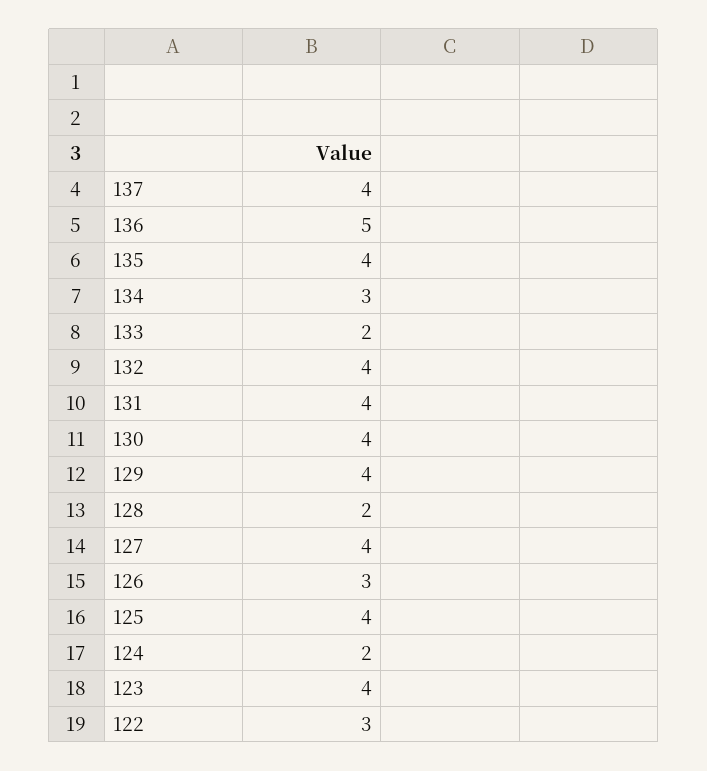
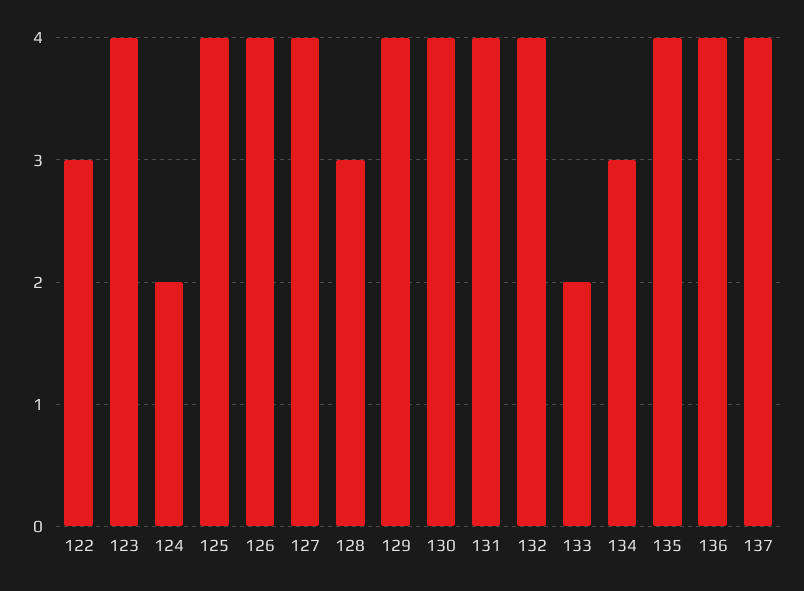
136: 5 -> 4
128: 2 -> 3
126: 3 -> 4

